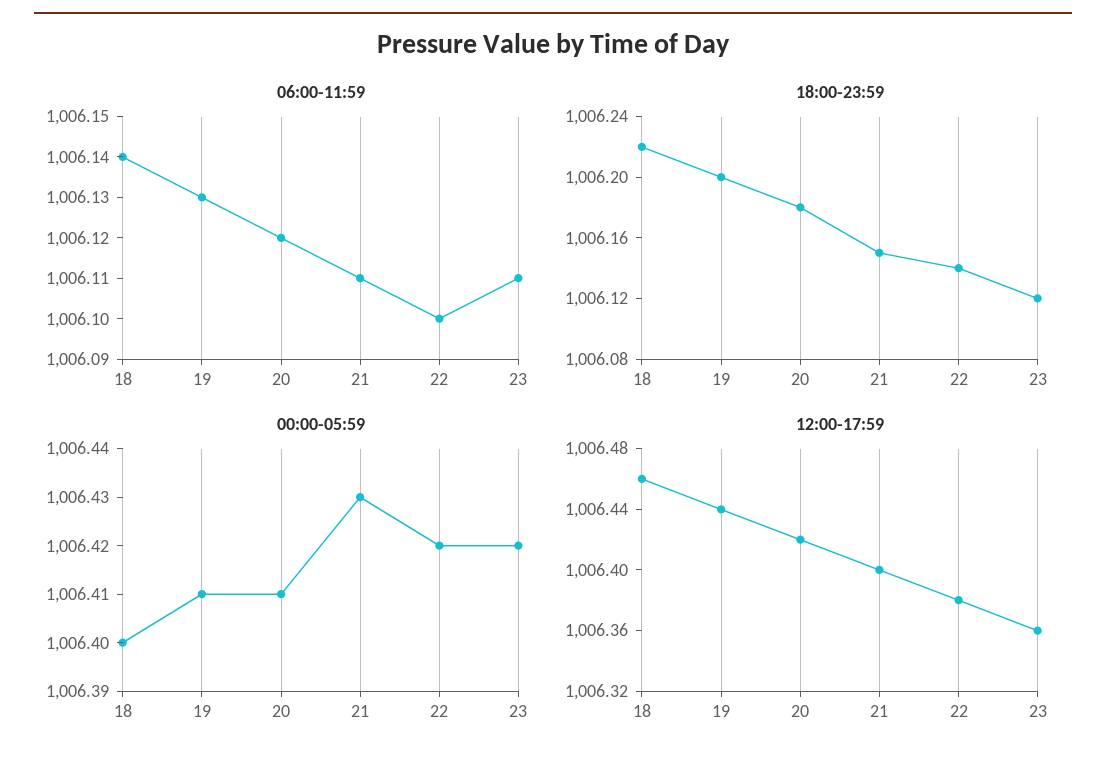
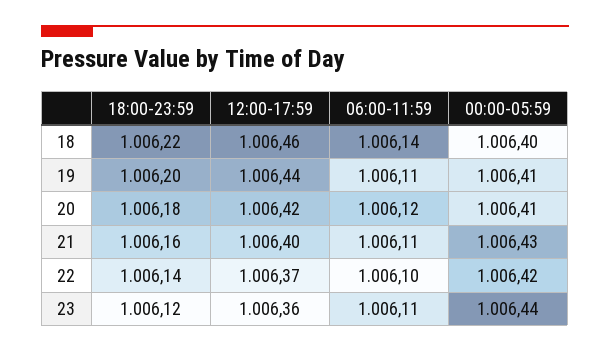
06:00-11:59, 19: 1006.13 -> 1006.11
18:00-23:59, 21: 1006.15 -> 1006.16
00:00-05:59, 23: 1006.42 -> 1006.44
12:00-17:59, 22: 1006.38 -> 1006.37

